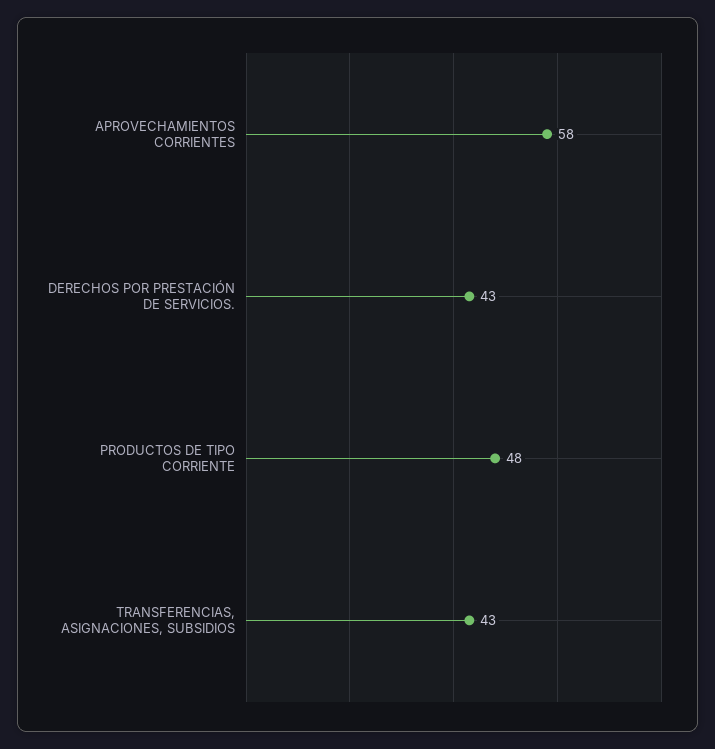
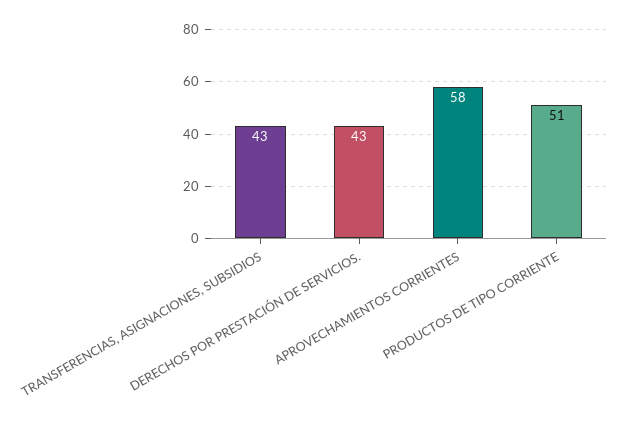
PRODUCTOS DE TIPO CORRIENTE: 48 -> 51

